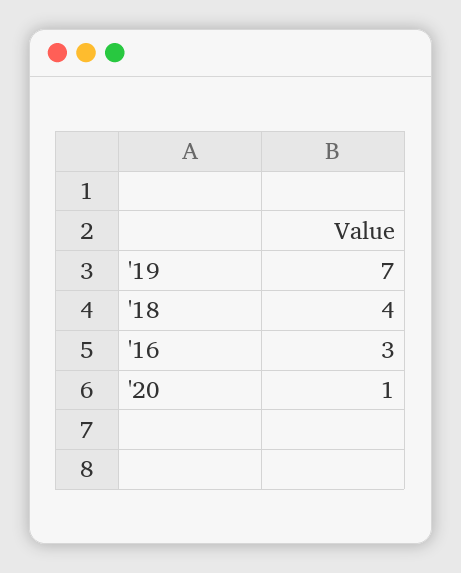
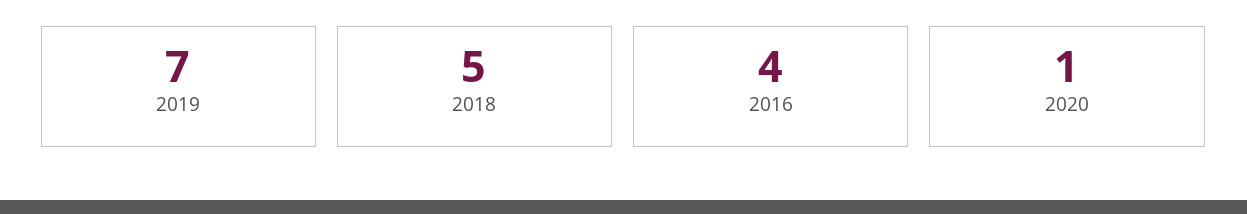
'18: 4 -> 5
'16: 3 -> 4

